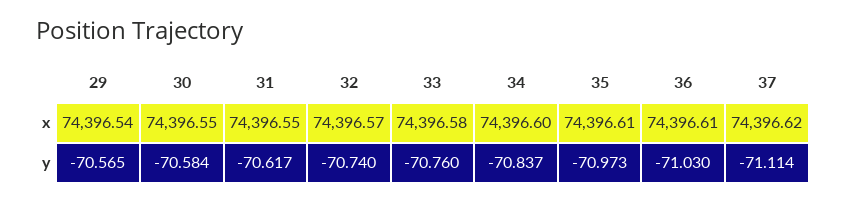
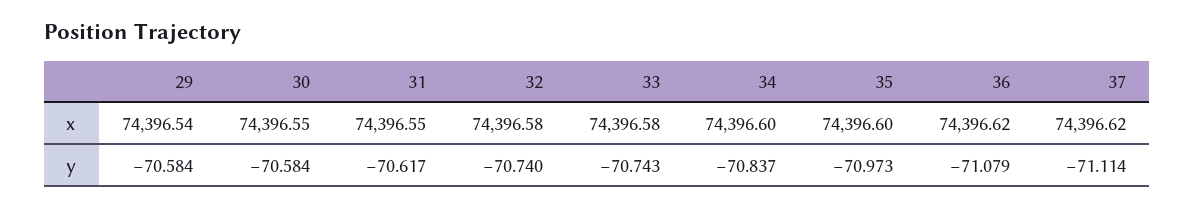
32, x: 74396.57 -> 74396.58
35, x: 74396.61 -> 74396.6
36, x: 74396.61 -> 74396.62
29, y: -70.565 -> -70.584
33, y: -70.76 -> -70.743
36, y: -71.03 -> -71.079

